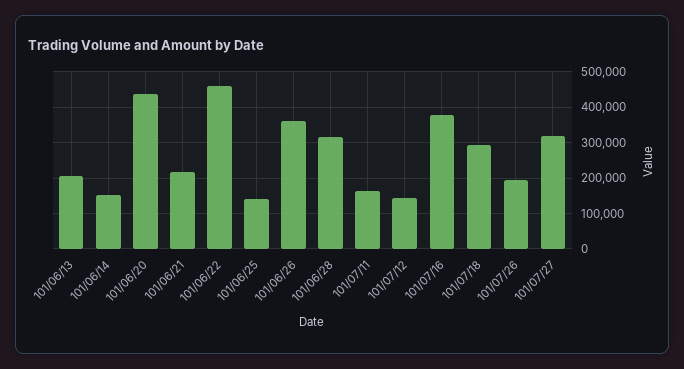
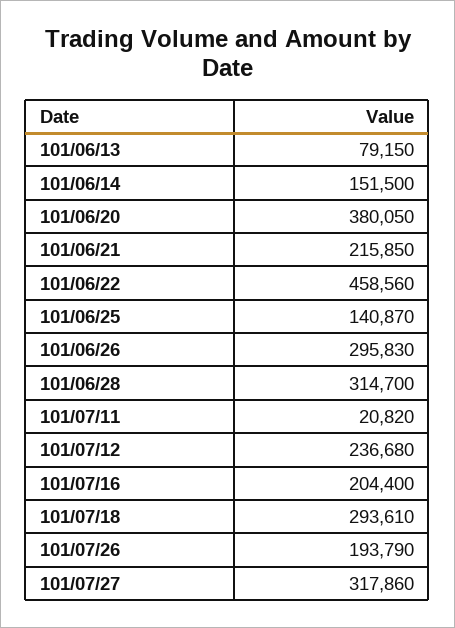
101/06/13: 200000 -> 79150
101/06/20: 440000 -> 380050
101/06/26: 360000 -> 295830
101/07/11: 160000 -> 20820
101/07/12: 140000 -> 236680
101/07/16: 380000 -> 204400

